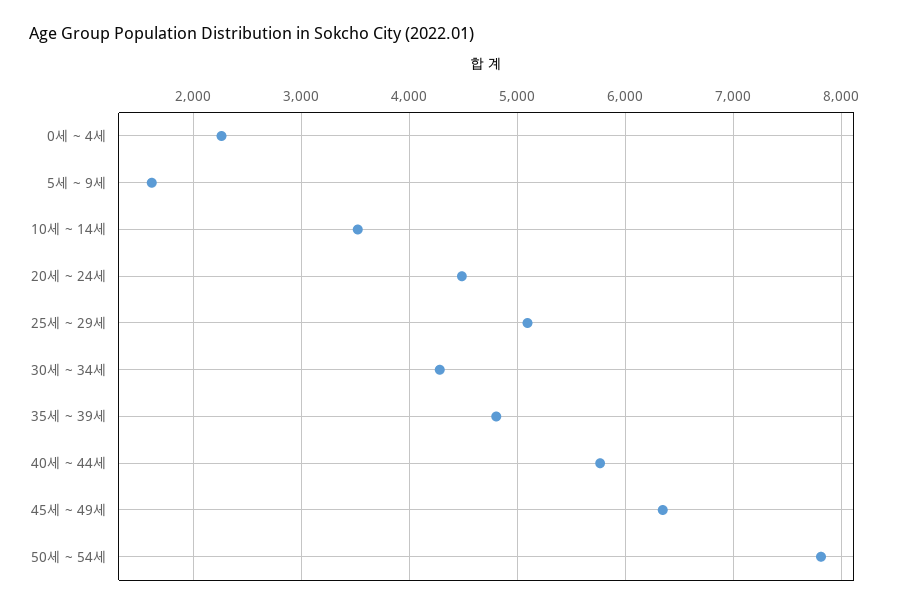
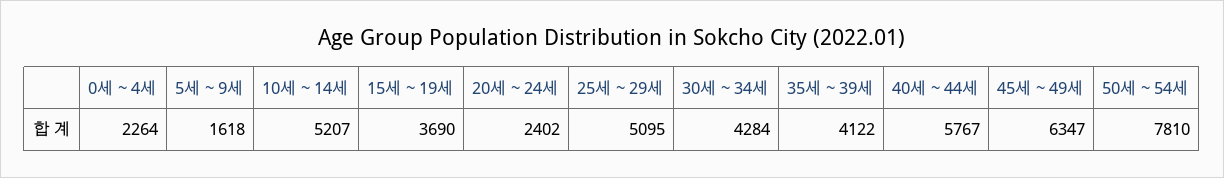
10세 ~ 14세: 3500 -> 5207
20세 ~ 24세: 4500 -> 2402
35세 ~ 39세: 4800 -> 4122
15세 ~ 19세: none -> 3690

